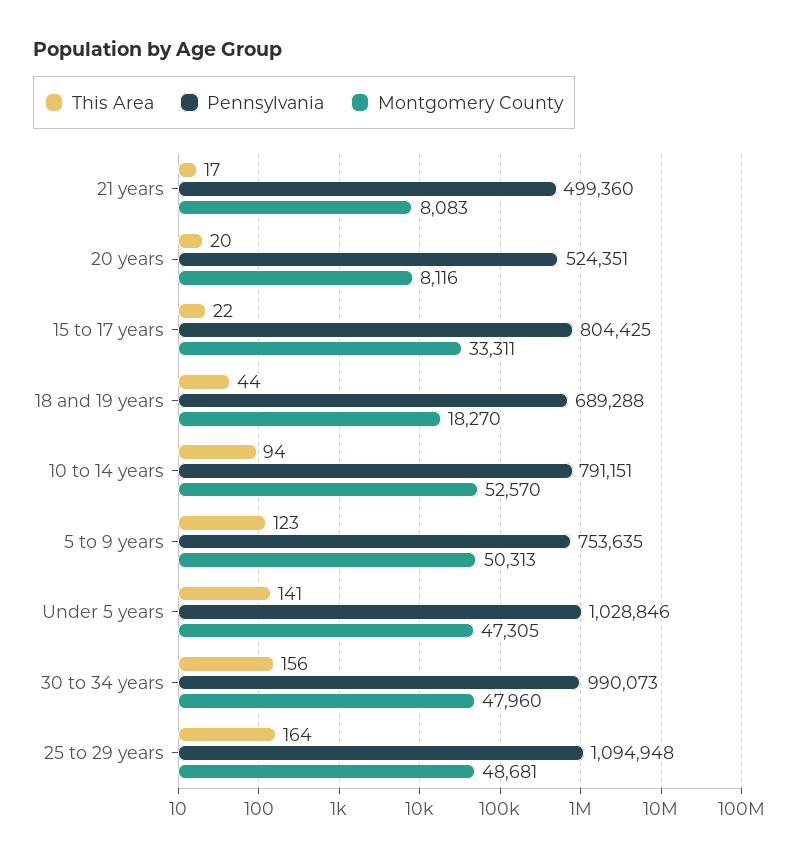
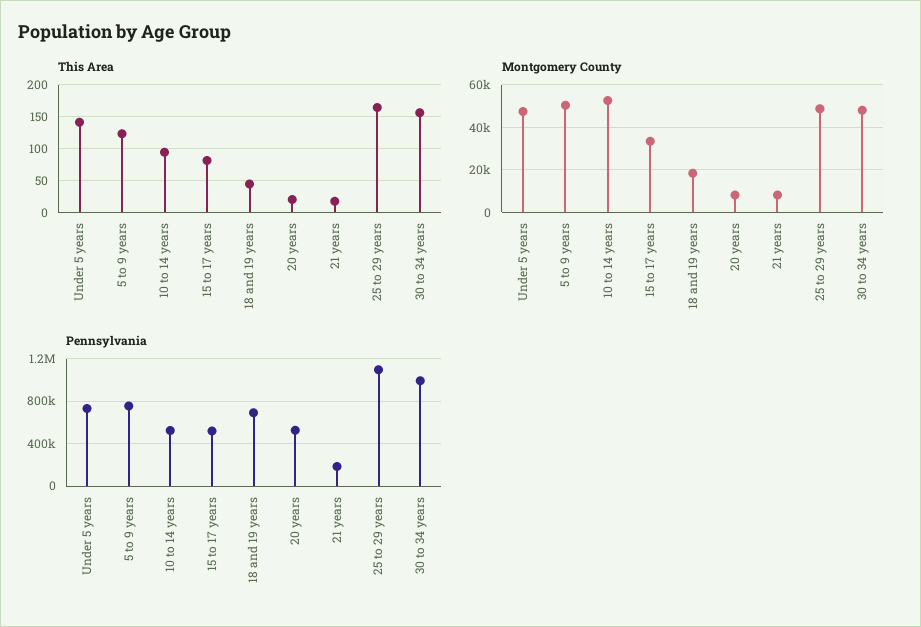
Pennsylvania, 21 years: 499360 -> 200000
This Area, 15 to 17 years: 22 -> 80
Pennsylvania, 15 to 17 years: 804425 -> 500000
Pennsylvania, 10 to 14 years: 791151 -> 500000
Pennsylvania, Under 5 years: 1028846 -> 700000

